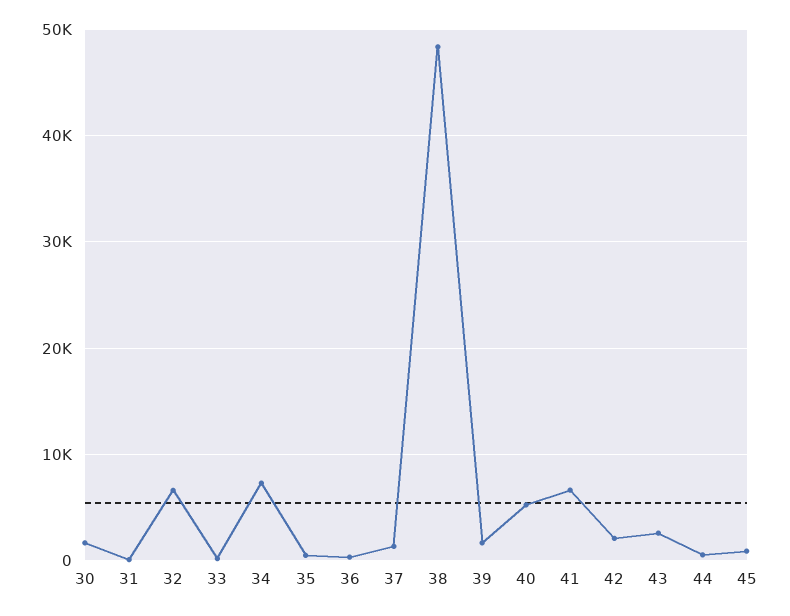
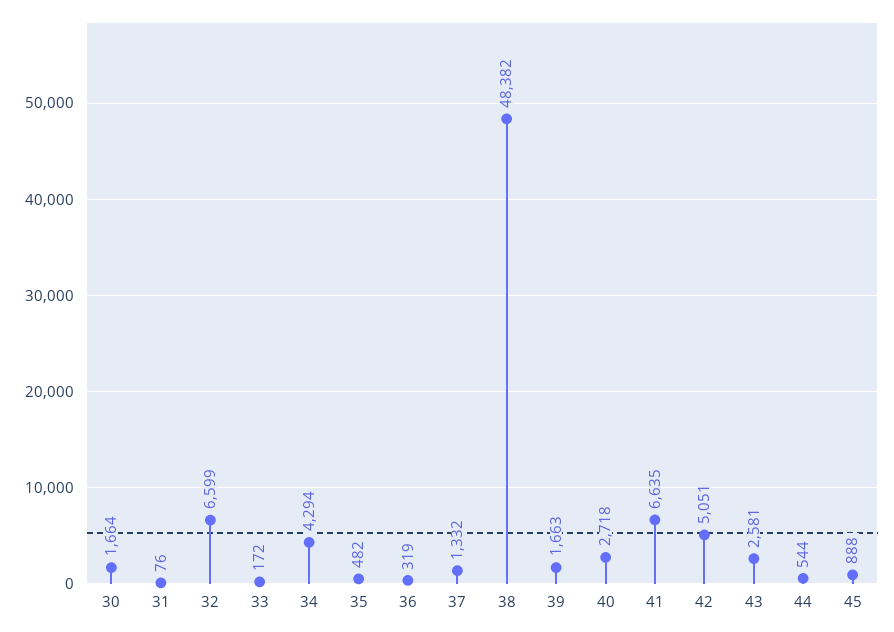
34: 7000 -> 4294
40: 5000 -> 2718
42: 2000 -> 5051

